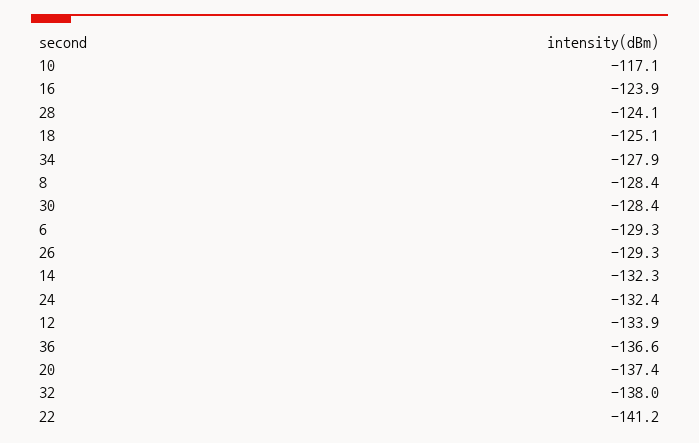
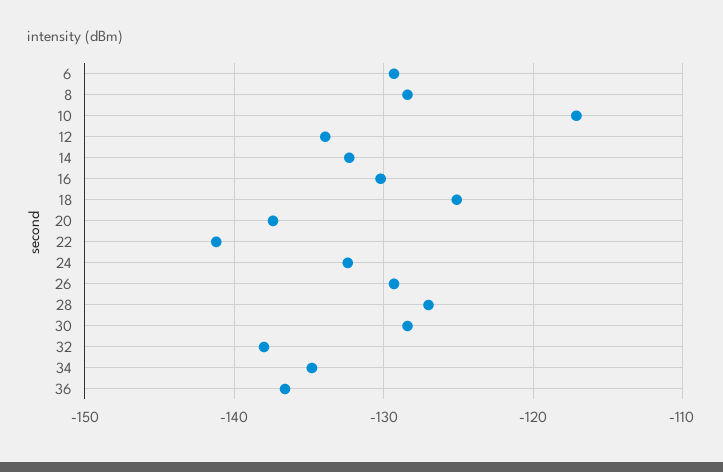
16: -123.9 -> -130
28: -124.1 -> -127
34: -127.9 -> -135

